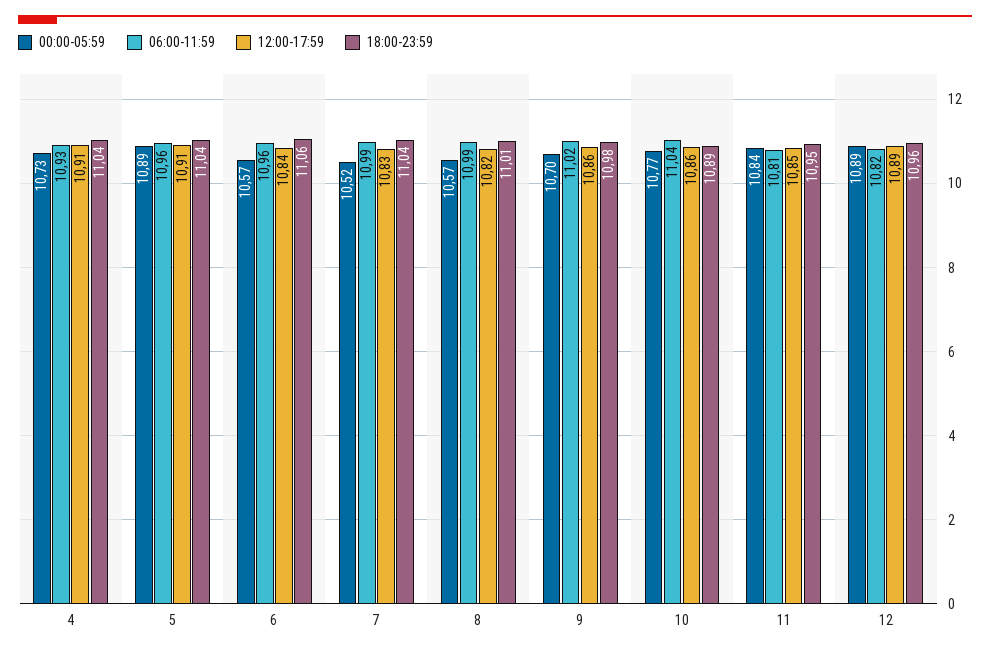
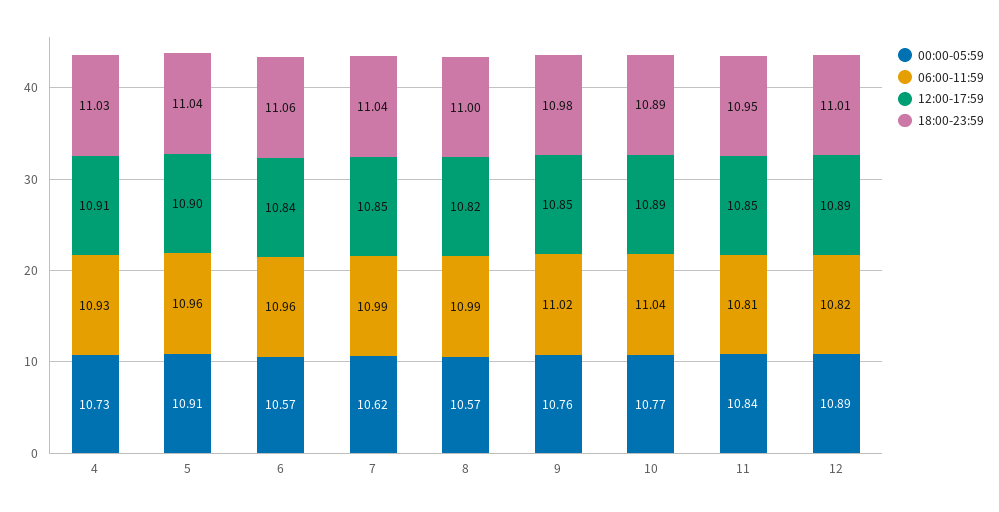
18:00-23:59, 4: 11.04 -> 11.03
00:00-05:59, 5: 10.89 -> 10.91
12:00-17:59, 5: 10.91 -> 10.9
00:00-05:59, 7: 10.52 -> 10.62
12:00-17:59, 7: 10.83 -> 10.85
18:00-23:59, 8: 11.01 -> 11
00:00-05:59, 9: 10.7 -> 10.76
12:00-17:59, 9: 10.86 -> 10.85
12:00-17:59, 10: 10.86 -> 10.89
18:00-23:59, 12: 10.96 -> 11.01

